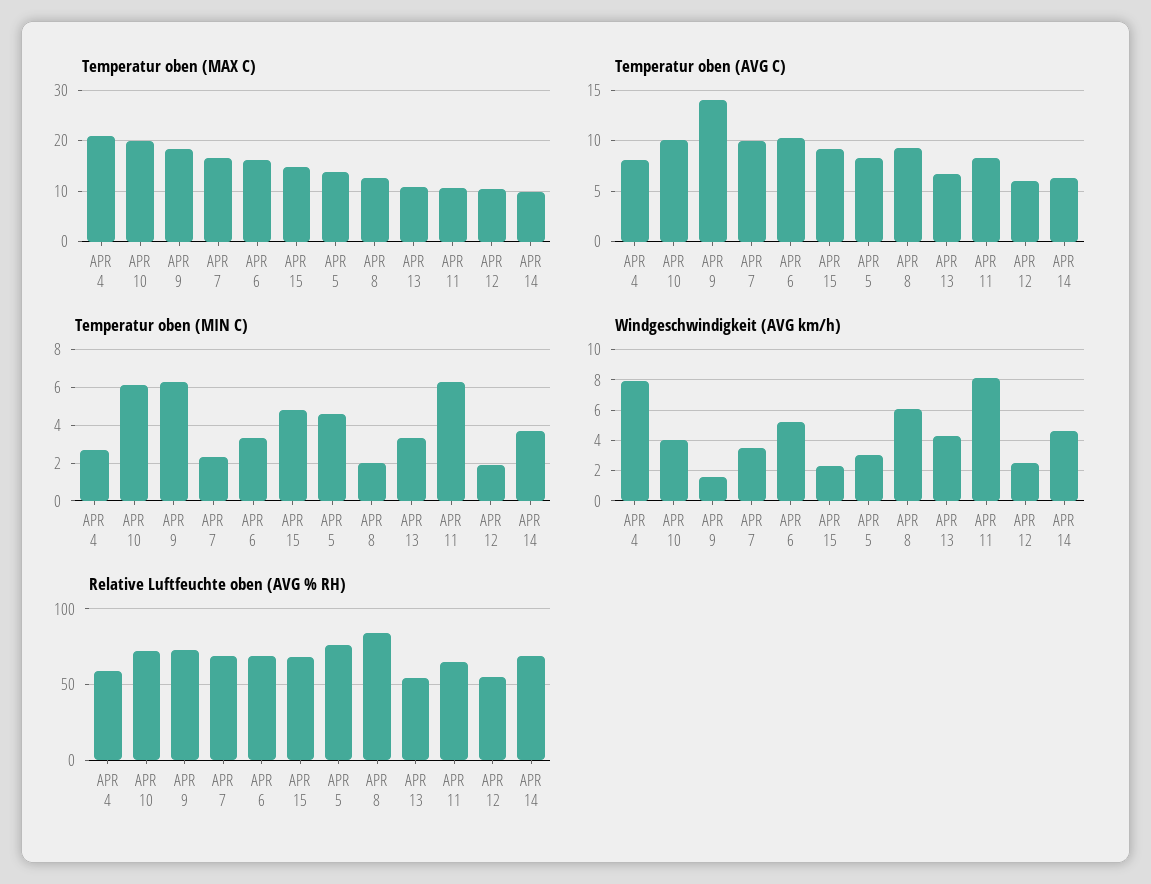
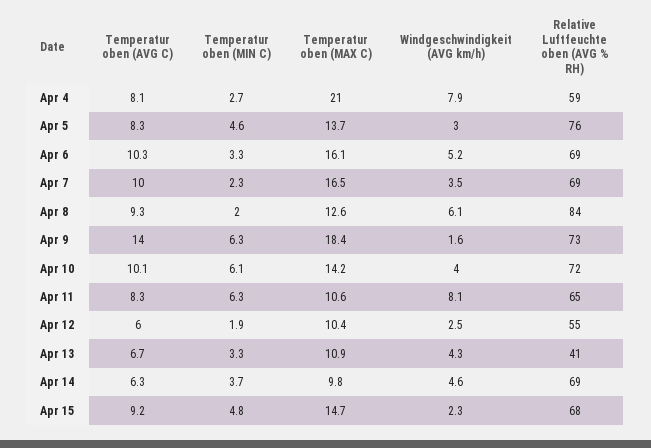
Temperatur oben (MAX C), APR 10: 20 -> 14.2
Relative Luftfeuchte oben (AVG % RH), APR 13: 55 -> 41

